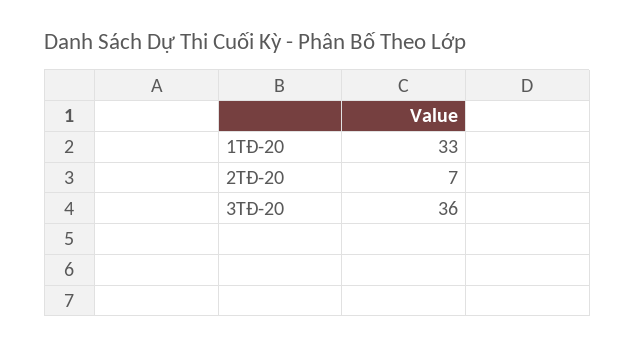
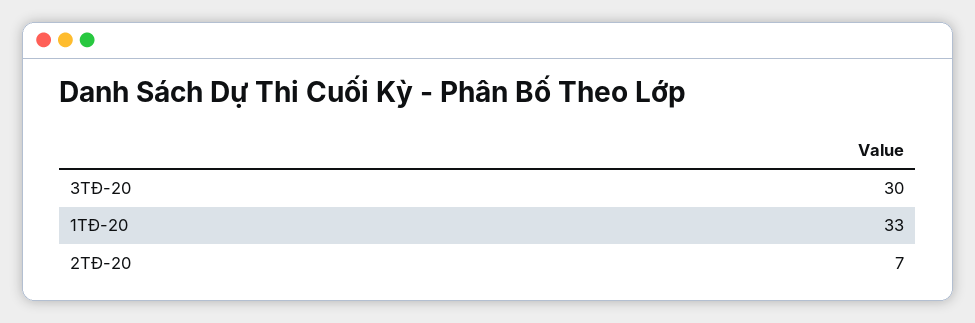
3TĐ-20: 36 -> 30

